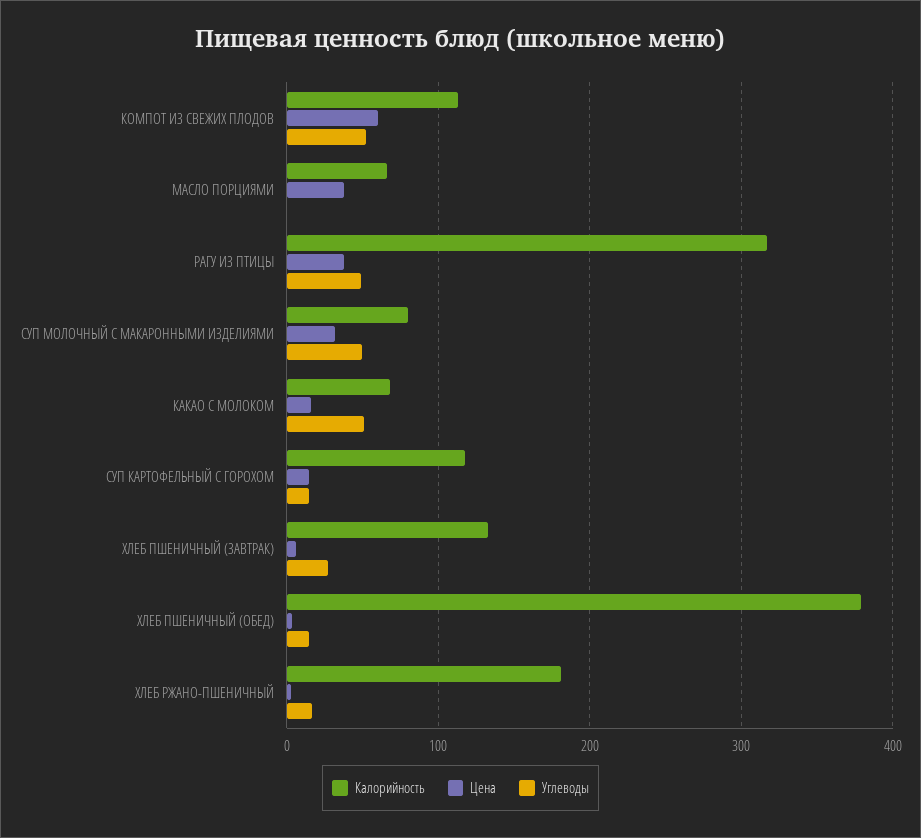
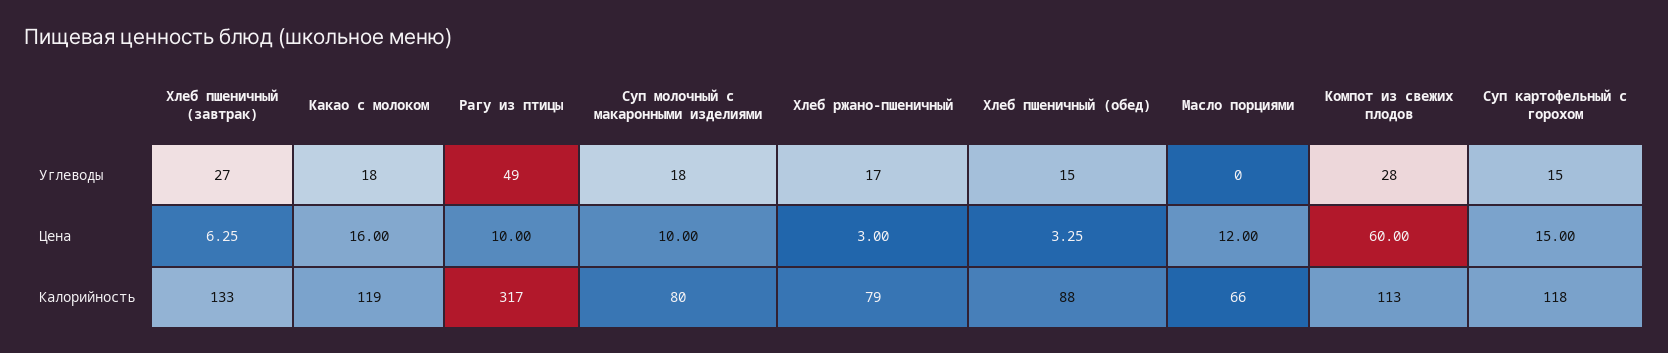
Углеводы, КОМПОТ ИЗ СВЕЖИХ ПЛОДОВ: 50 -> 28
Цена, МАСЛО ПОРЦИЯМИ: 40 -> 12
Цена, РАГУ ИЗ ПТИЦЫ: 40 -> 10
Цена, СУП МОЛОЧНЫЙ С МАКАРОННЫМИ ИЗДЕЛИЯМИ: 30 -> 10
Углеводы, СУП МОЛОЧНЫЙ С МАКАРОННЫМИ ИЗДЕЛИЯМИ: 50 -> 18
Калорийность, КАКАО С МОЛОКОМ: 70 -> 119
Углеводы, КАКАО С МОЛОКОМ: 50 -> 18
Калорийность, ХЛЕБ ПШЕНИЧНЫЙ (ОБЕД): 380 -> 88
Калорийность, ХЛЕБ РЖАНО-ПШЕНИЧНЫЙ: 180 -> 79

